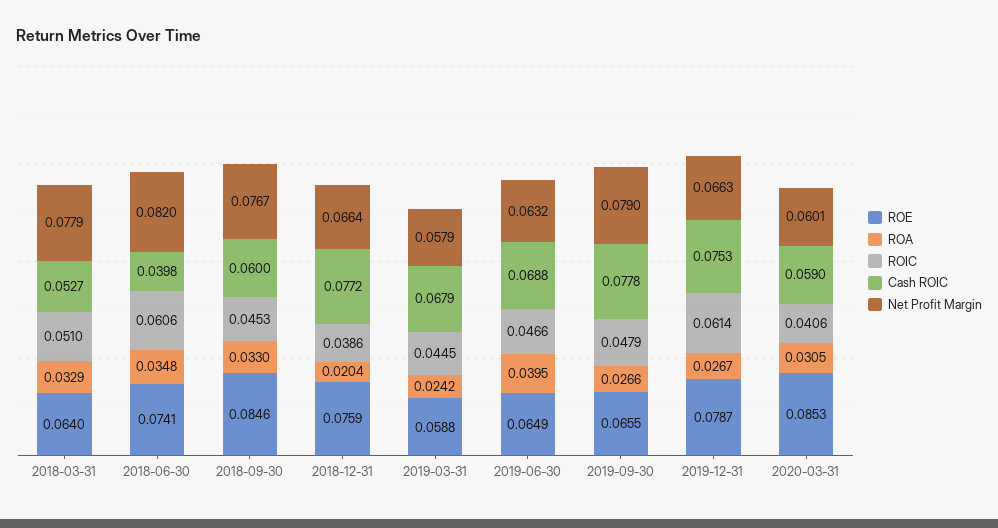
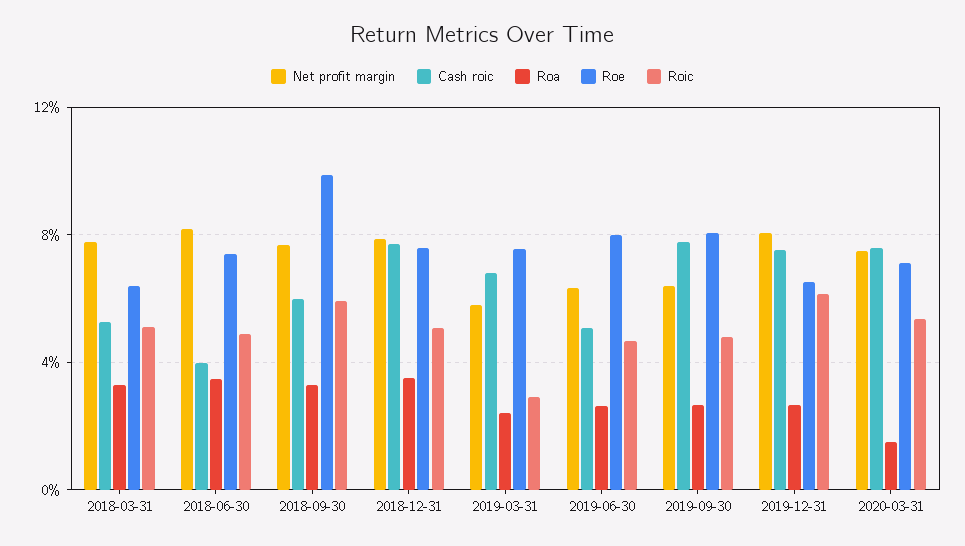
ROIC, 2018-06-30: 0.0606 -> 0.05
ROE, 2018-09-30: 0.0846 -> 0.1
ROIC, 2018-09-30: 0.0453 -> 0.06
ROA, 2018-12-31: 0.0204 -> 0.035
ROIC, 2018-12-31: 0.0386 -> 0.05
Net Profit Margin, 2018-12-31: 0.0664 -> 0.08
ROE, 2019-03-31: 0.0588 -> 0.075
ROIC, 2019-03-31: 0.0445 -> 0.03
ROE, 2019-06-30: 0.0649 -> 0.08
ROA, 2019-06-30: 0.0395 -> 0.025
Cash ROIC, 2019-06-30: 0.0688 -> 0.05
ROE, 2019-09-30: 0.0655 -> 0.08
Net Profit Margin, 2019-09-30: 0.079 -> 0.065
ROE, 2019-12-31: 0.0787 -> 0.065
Net Profit Margin, 2019-12-31: 0.0663 -> 0.08
ROE, 2020-03-31: 0.0853 -> 0.07
ROA, 2020-03-31: 0.0305 -> 0.015
ROIC, 2020-03-31: 0.0406 -> 0.055
Cash ROIC, 2020-03-31: 0.059 -> 0.075
Net Profit Margin, 2020-03-31: 0.0601 -> 0.075

